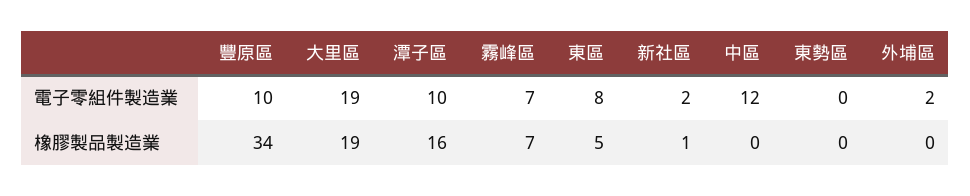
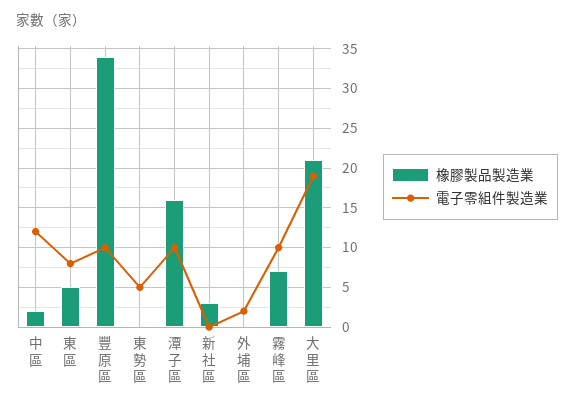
電子零組件製造業, 霧峰區: 7 -> 10
電子零組件製造業, 新社區: 2 -> 0
電子零組件製造業, 東勢區: 0 -> 5
橡膠製品製造業, 大里區: 19 -> 21
橡膠製品製造業, 新社區: 1 -> 3
橡膠製品製造業, 中區: 0 -> 2

